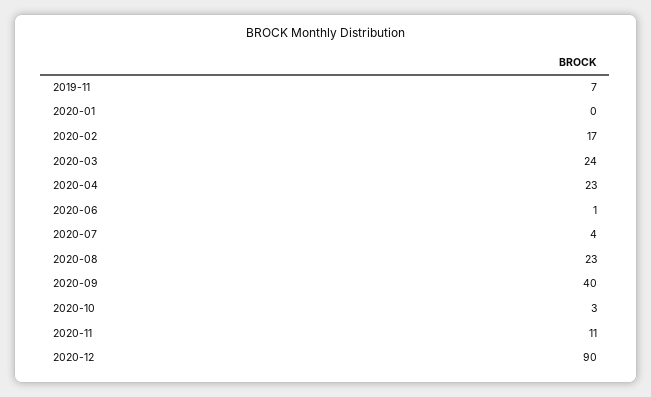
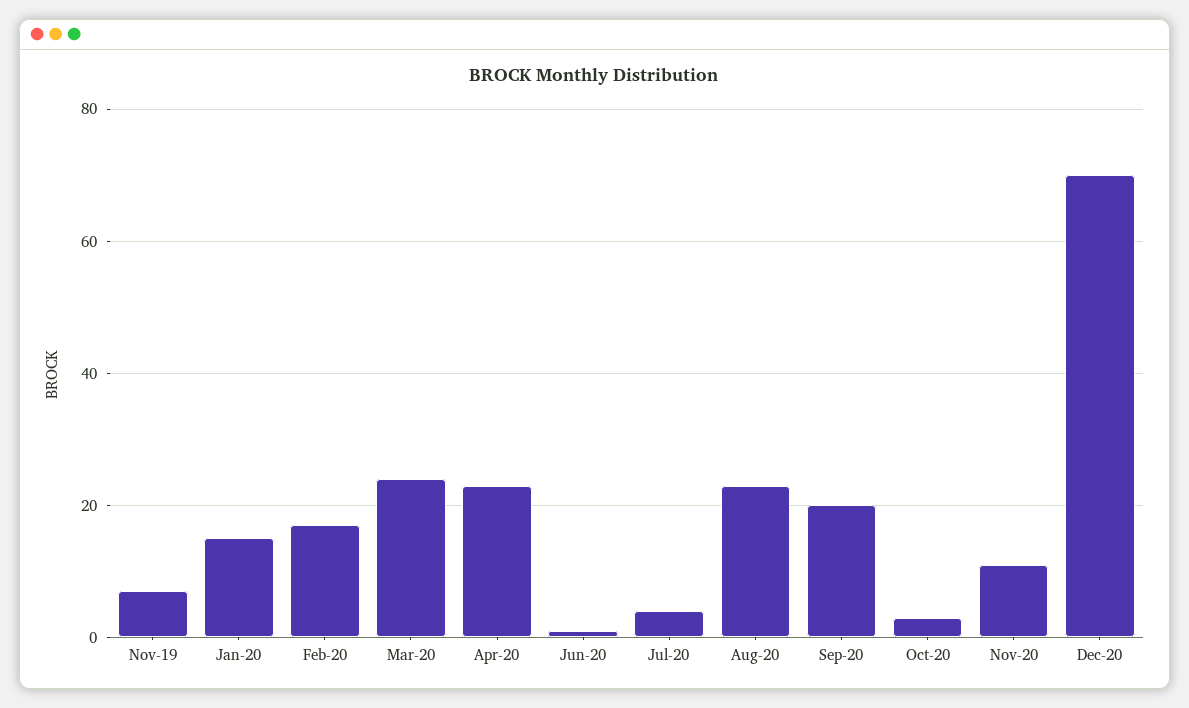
2020-01: 0 -> 15
2020-09: 40 -> 20
2020-12: 90 -> 70

